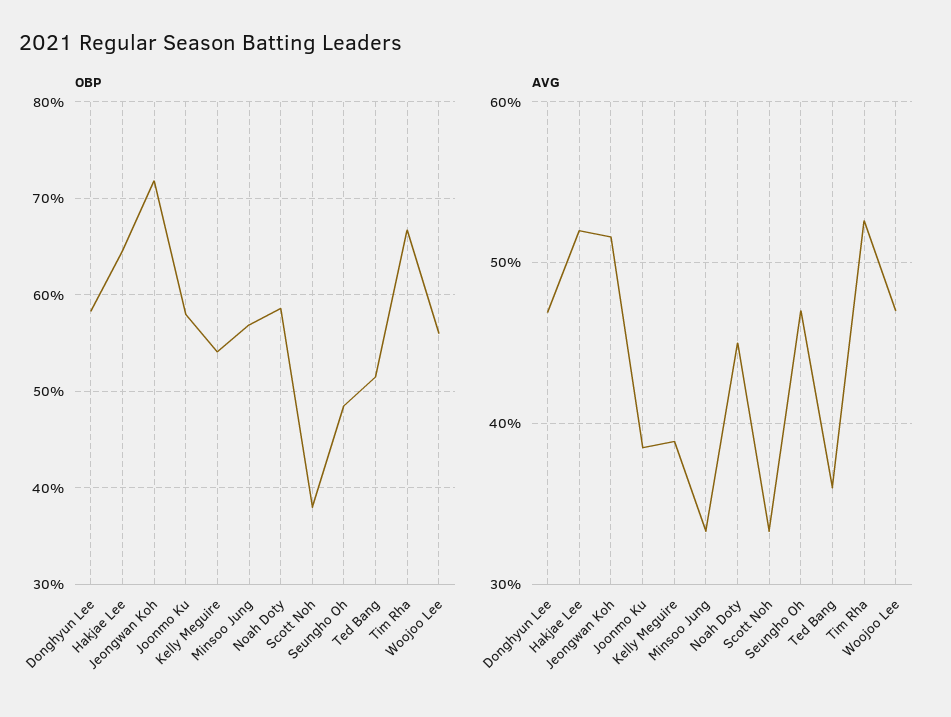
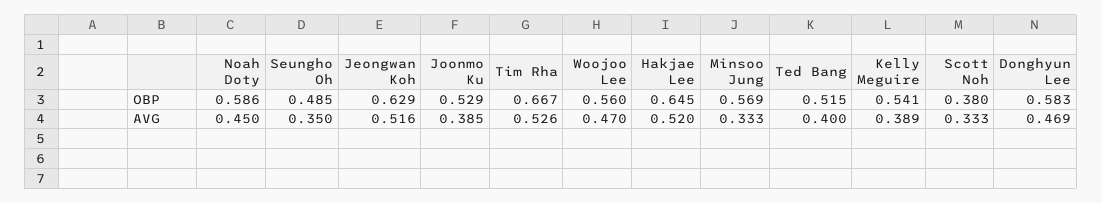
OBP, Jeongwan Koh: 0.72 -> 0.629
OBP, Joonmo Ku: 0.58 -> 0.529
AVG, Seungho Oh: 0.47 -> 0.35
AVG, Ted Bang: 0.36 -> 0.4

